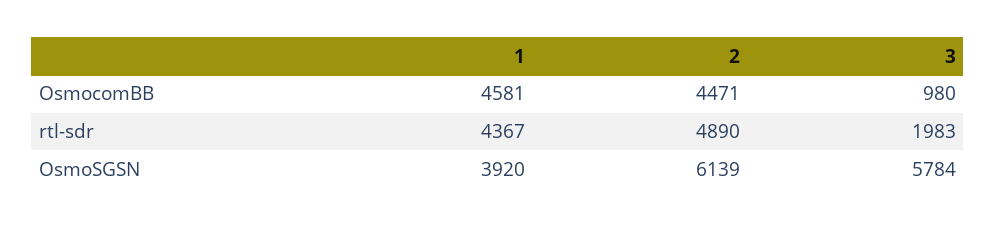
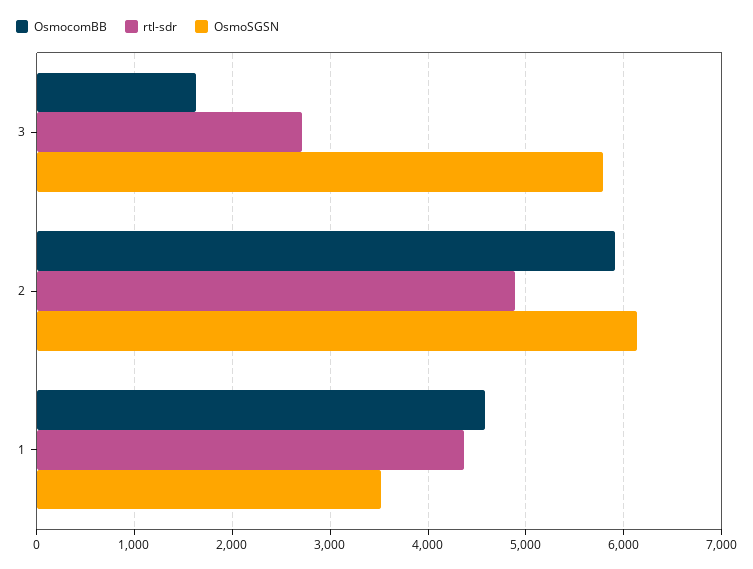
OsmocomBB, 2: 4471 -> 5900
OsmocomBB, 3: 980 -> 1600
rtl-sdr, 3: 1983 -> 2700
OsmoSGSN, 1: 3920 -> 3500

